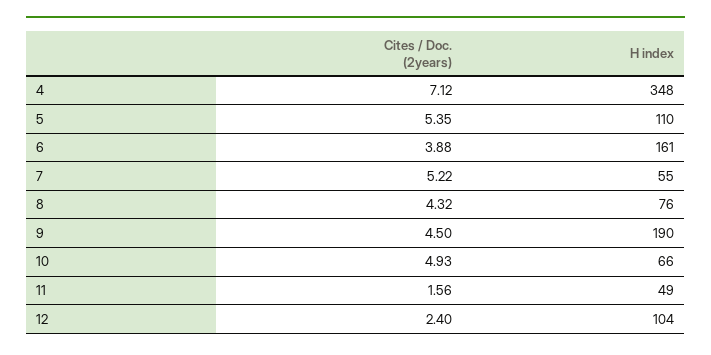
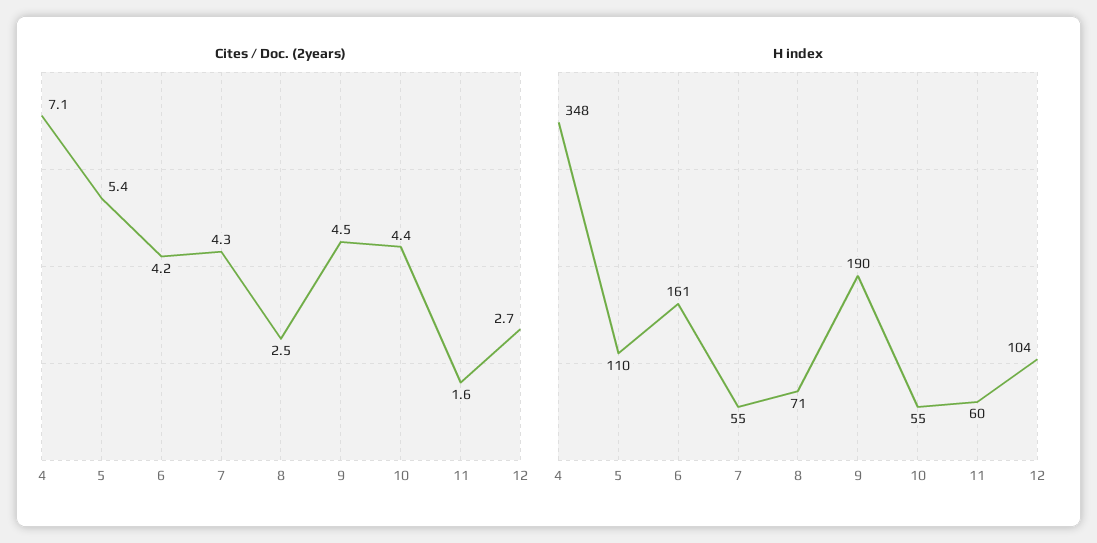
Cites / Doc. (2years), 6: 3.88 -> 4.2
Cites / Doc. (2years), 7: 5.22 -> 4.3
Cites / Doc. (2years), 8: 4.32 -> 2.5
H index, 8: 76 -> 71
Cites / Doc. (2years), 10: 4.93 -> 4.4
H index, 10: 66 -> 55
H index, 11: 49 -> 60
Cites / Doc. (2years), 12: 2.4 -> 2.7

